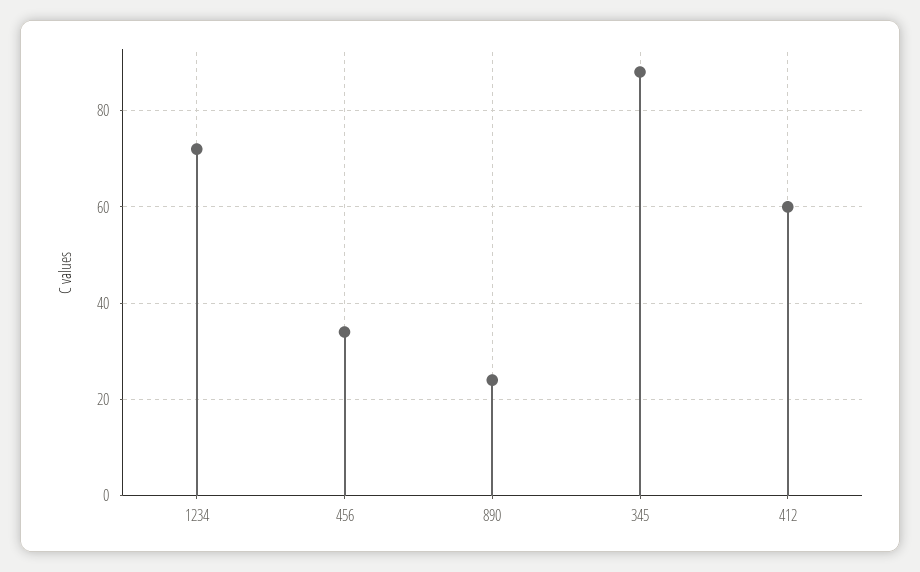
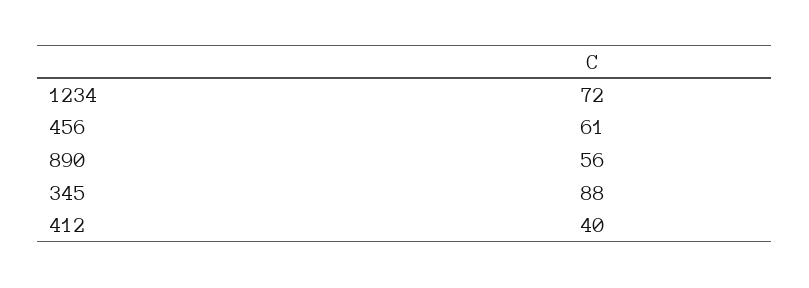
456: 35 -> 61
890: 25 -> 56
412: 60 -> 40

